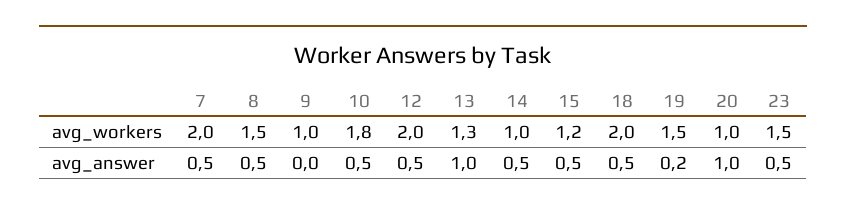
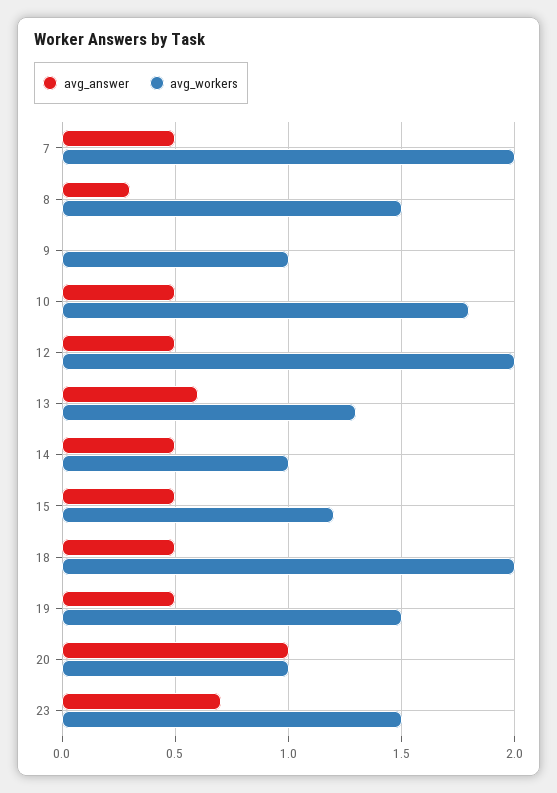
avg_answer, 8: 0.5 -> 0.3
avg_answer, 13: 1 -> 0.6
avg_answer, 19: 0.2 -> 0.5
avg_answer, 23: 0.5 -> 0.7

